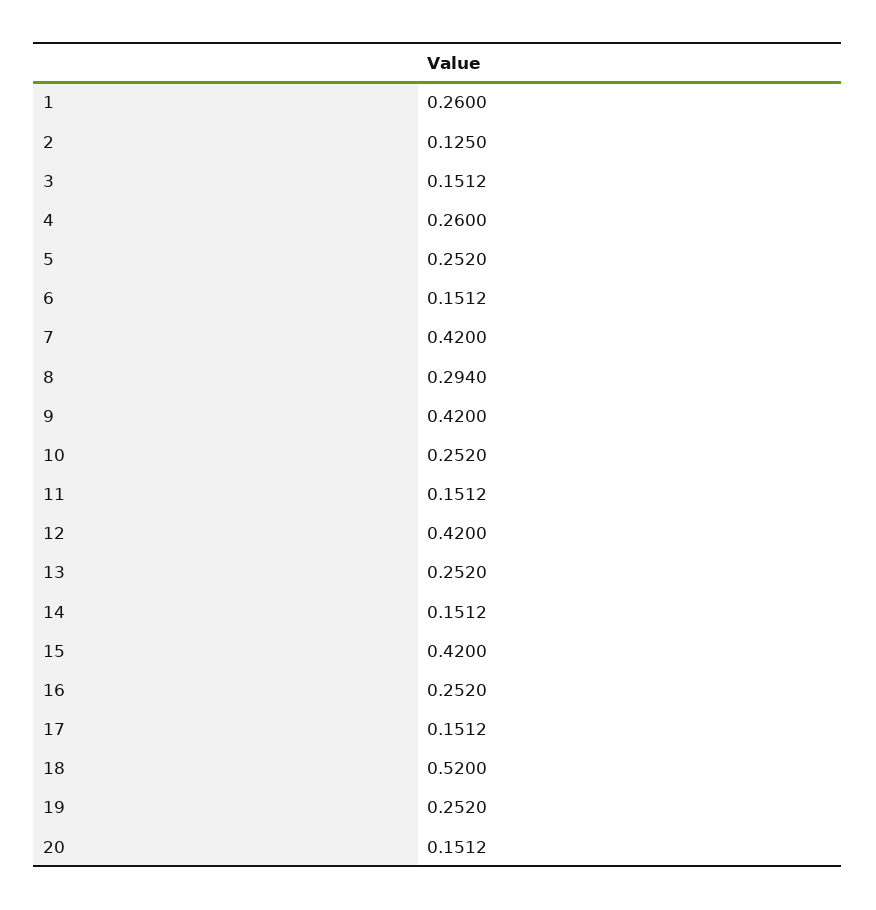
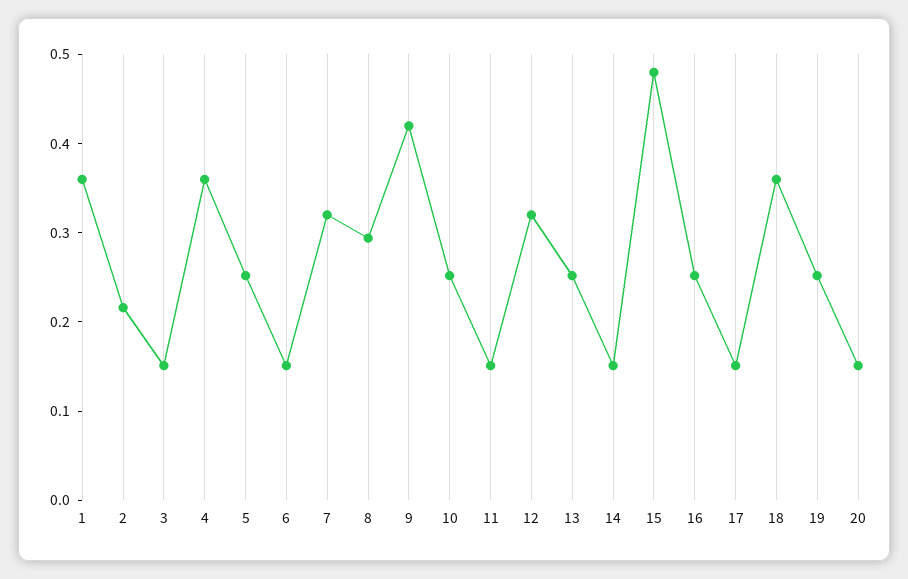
1: 0.26 -> 0.36
2: 0.125 -> 0.22
4: 0.26 -> 0.36
7: 0.42 -> 0.32
12: 0.42 -> 0.32
15: 0.42 -> 0.48
18: 0.52 -> 0.36

